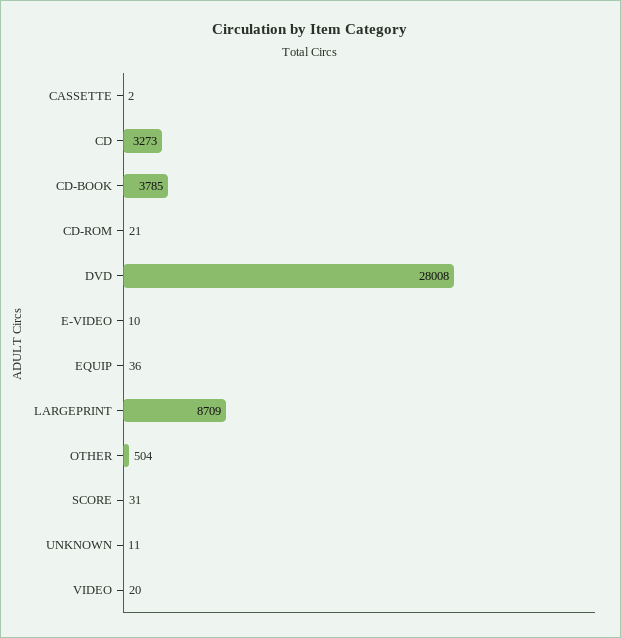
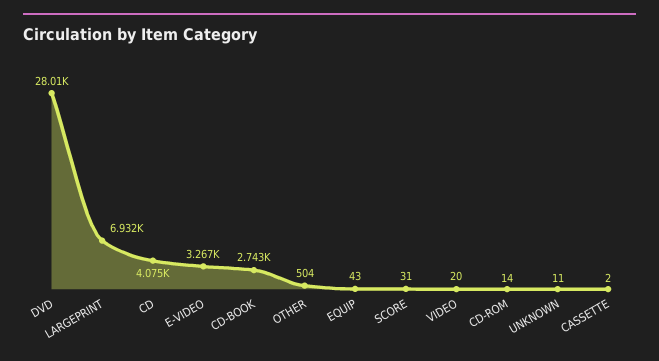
CD: 3273 -> 4075
CD-BOOK: 3785 -> 2743
CD-ROM: 21 -> 14
E-VIDEO: 10 -> 3267
EQUIP: 36 -> 43
LARGEPRINT: 8709 -> 6932

